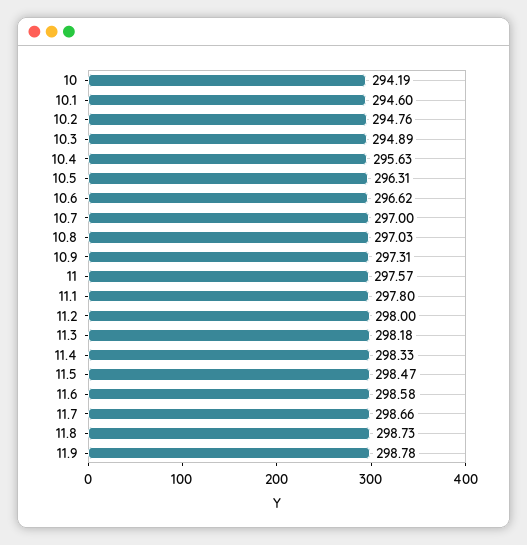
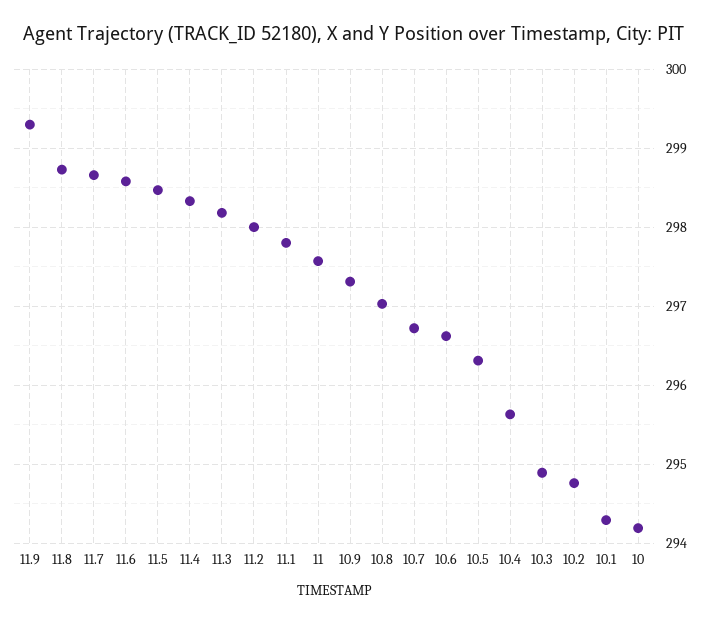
10.1: 294.6 -> 294.3
10.7: 297 -> 296.7
11.9: 298.78 -> 299.3

